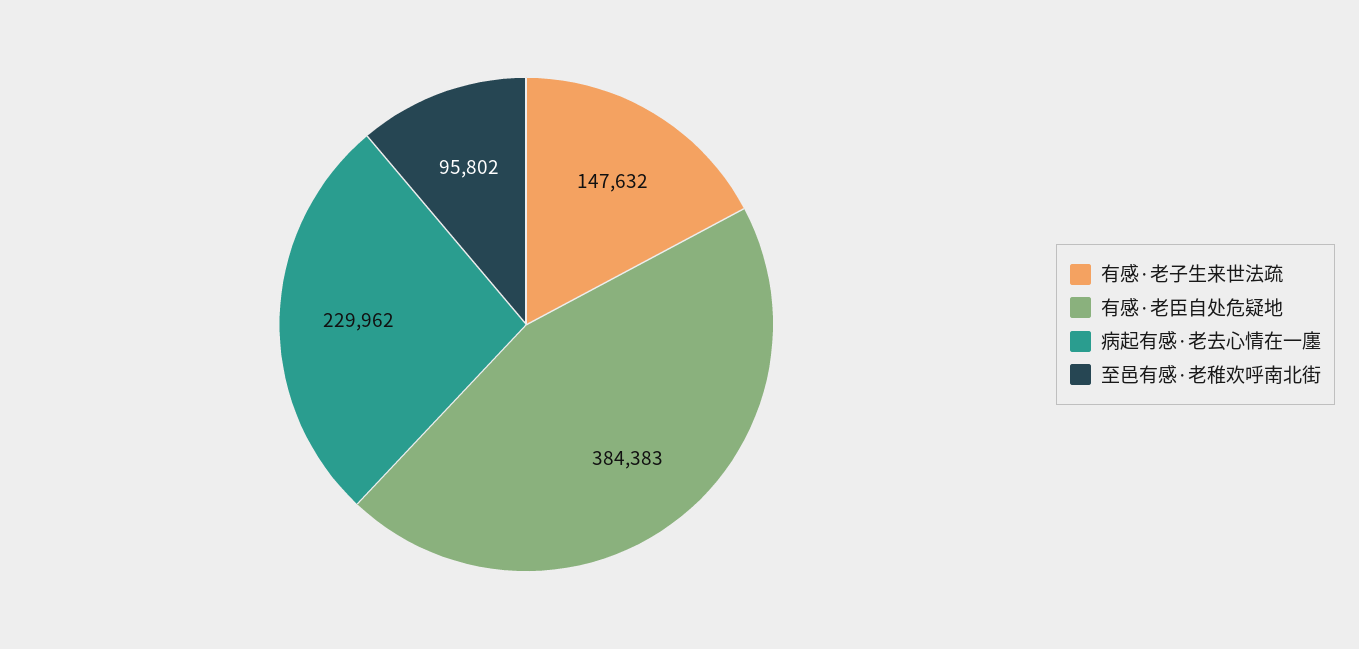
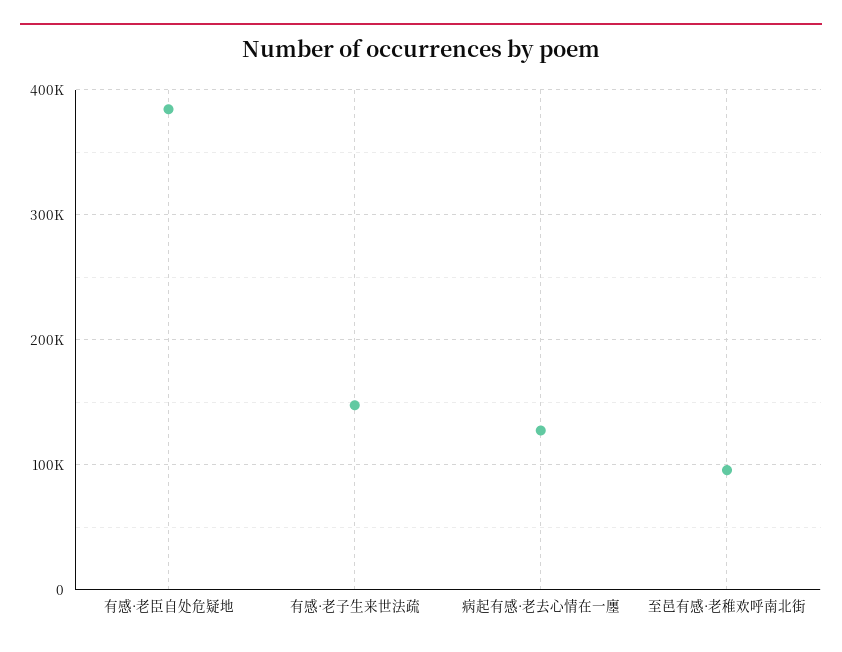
病起有感·老去心情在一廛: 229962 -> 130000

